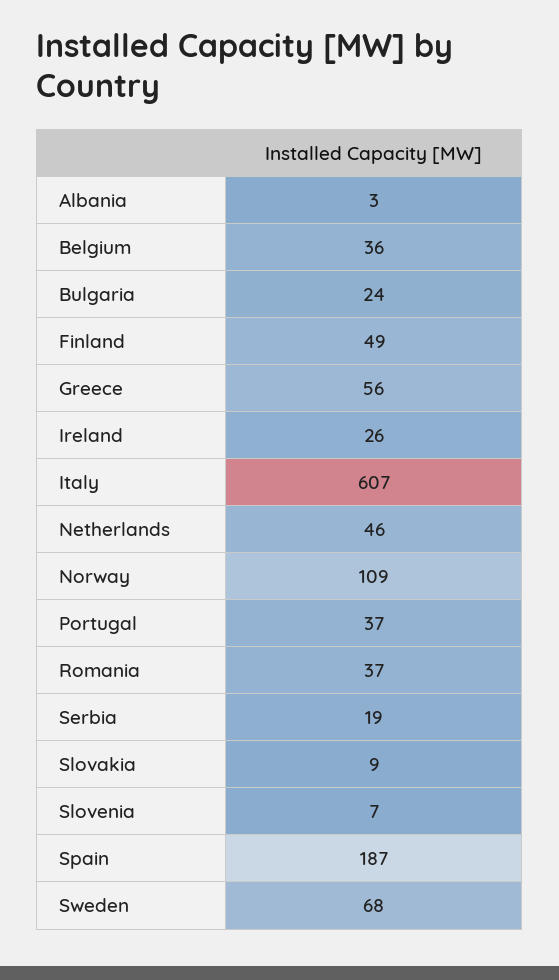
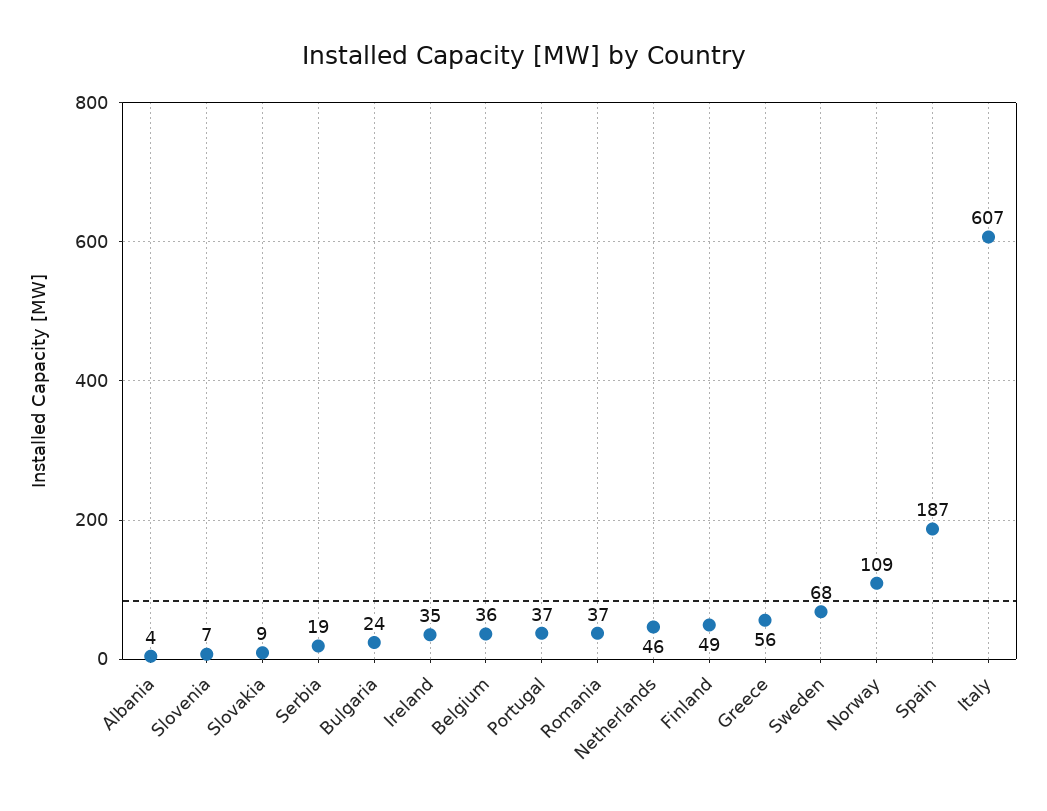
Albania: 3 -> 4
Ireland: 26 -> 35

